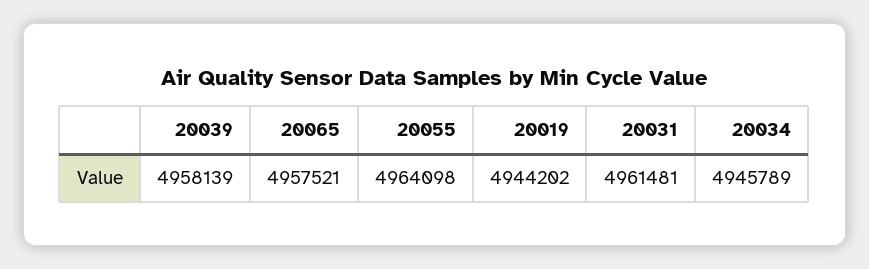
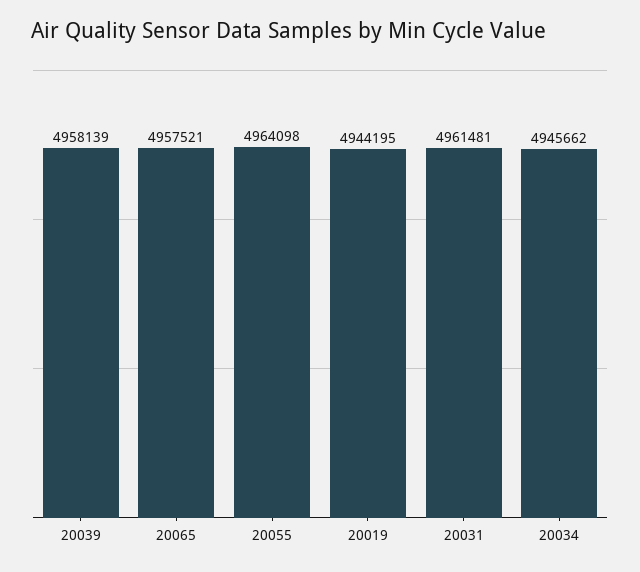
20019: 4944202 -> 4944195
20034: 4945789 -> 4945662

